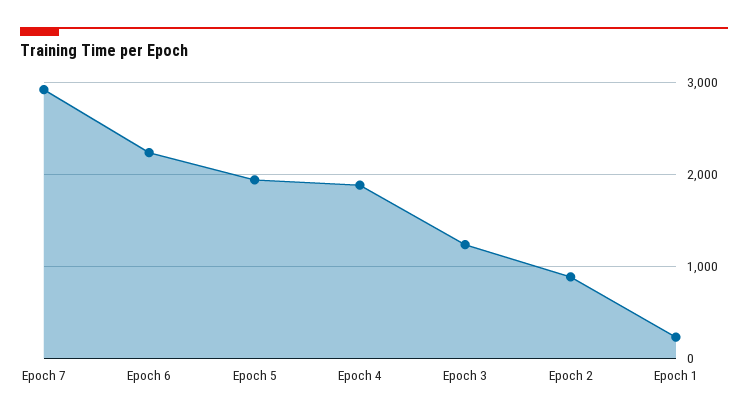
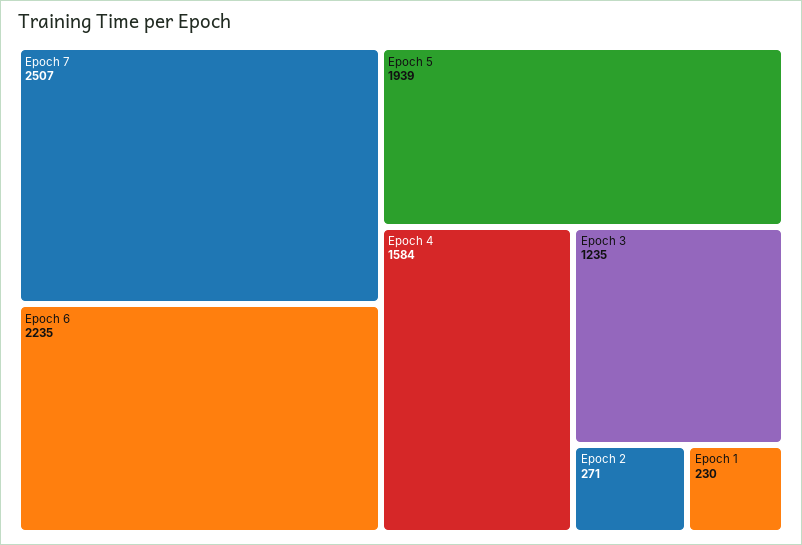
Epoch 7: 2900 -> 2507
Epoch 4: 1900 -> 1584
Epoch 2: 900 -> 271

